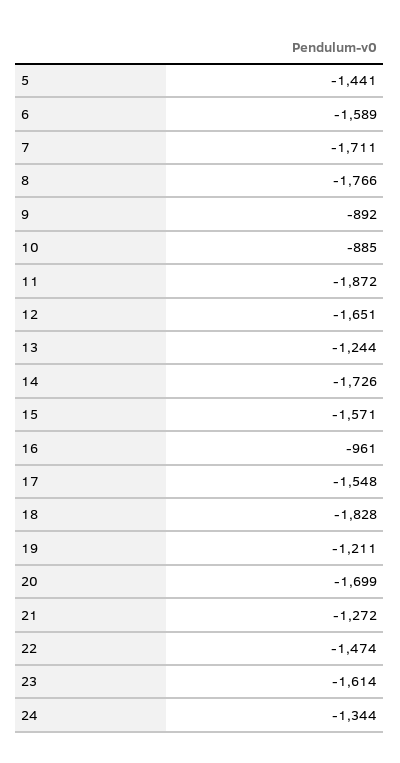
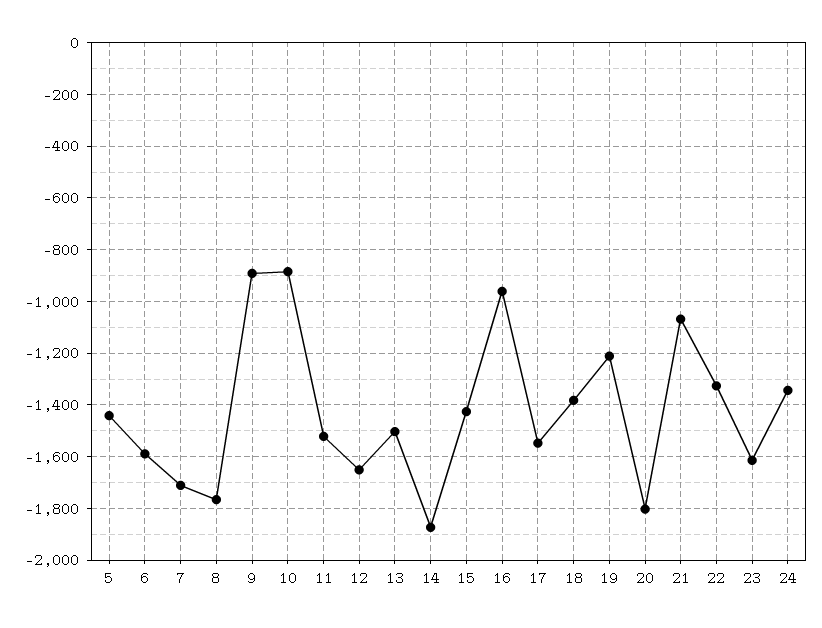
11: -1872 -> -1525
13: -1244 -> -1500
14: -1726 -> -1875
15: -1571 -> -1425
18: -1828 -> -1375
20: -1699 -> -1800
21: -1272 -> -1075
22: -1474 -> -1325

